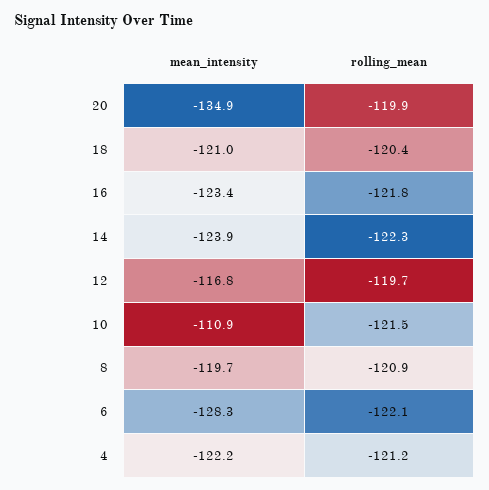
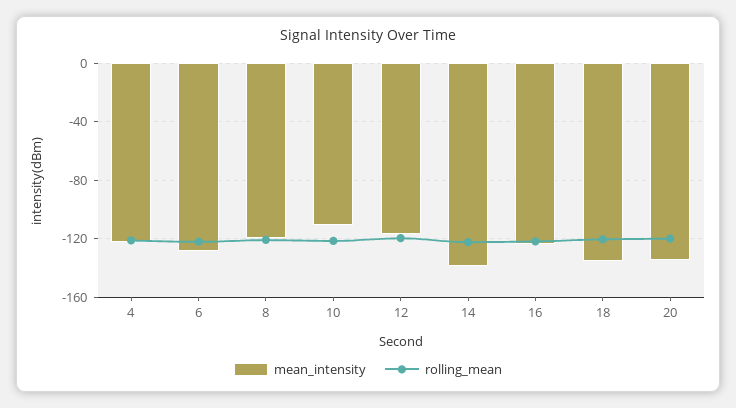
mean_intensity, 18: -121 -> -135
mean_intensity, 14: -123.9 -> -140

